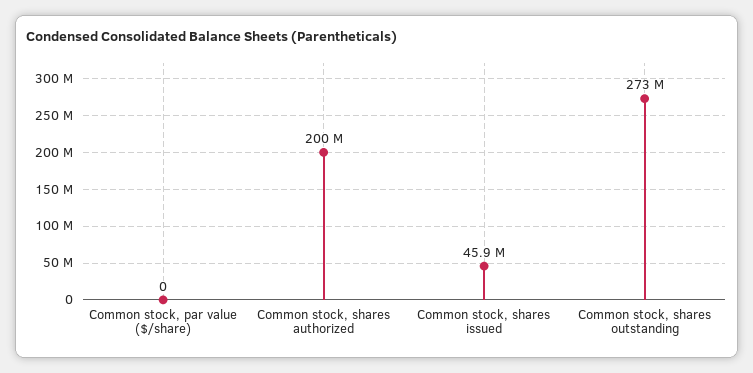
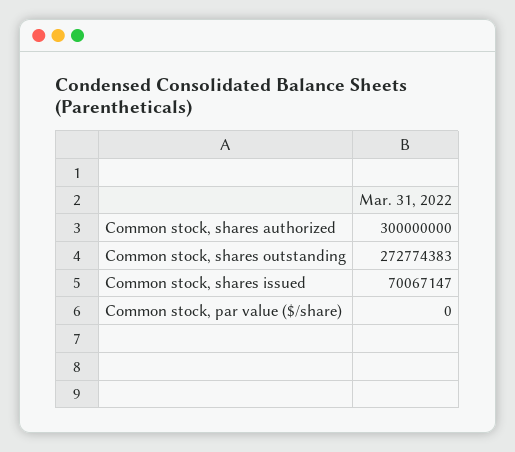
Common stock, shares authorized: 200000000 -> 300000000
Common stock, shares issued: 45900000 -> 70067147

